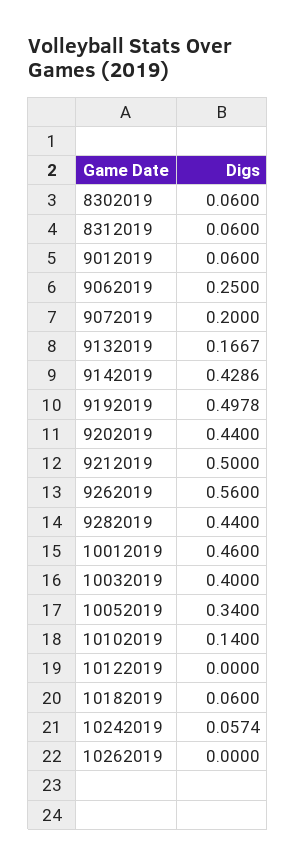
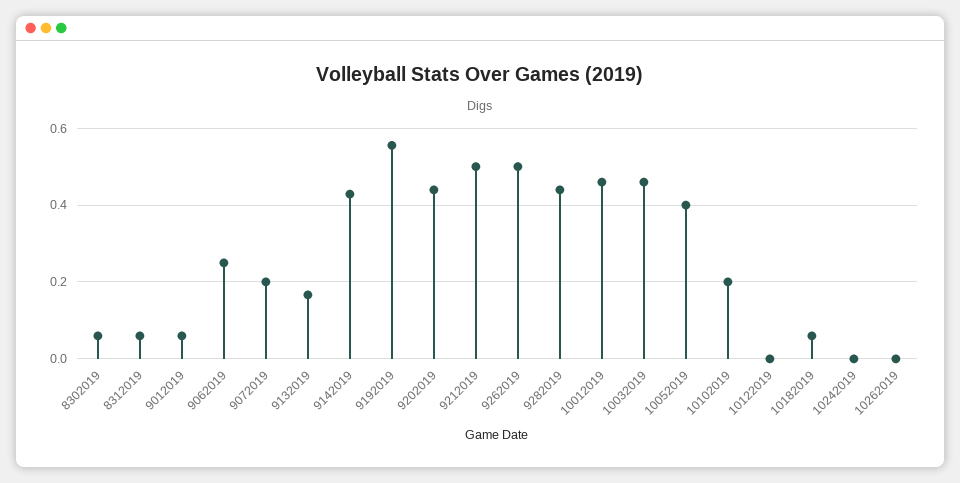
9192019: 0.4978 -> 0.56
9262019: 0.56 -> 0.5
10032019: 0.4 -> 0.46
10052019: 0.34 -> 0.4
10102019: 0.14 -> 0.2
10242019: 0.0574 -> 0

